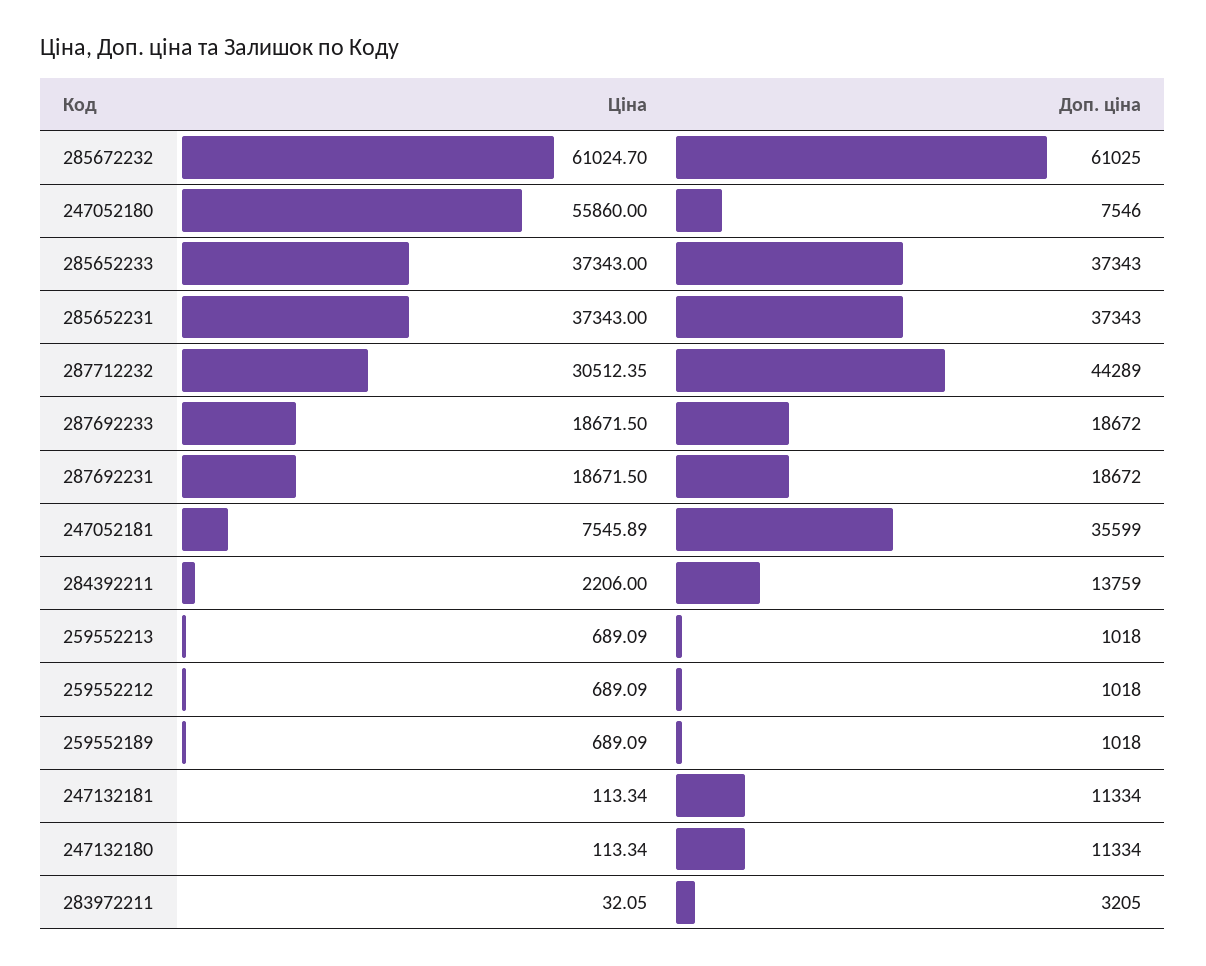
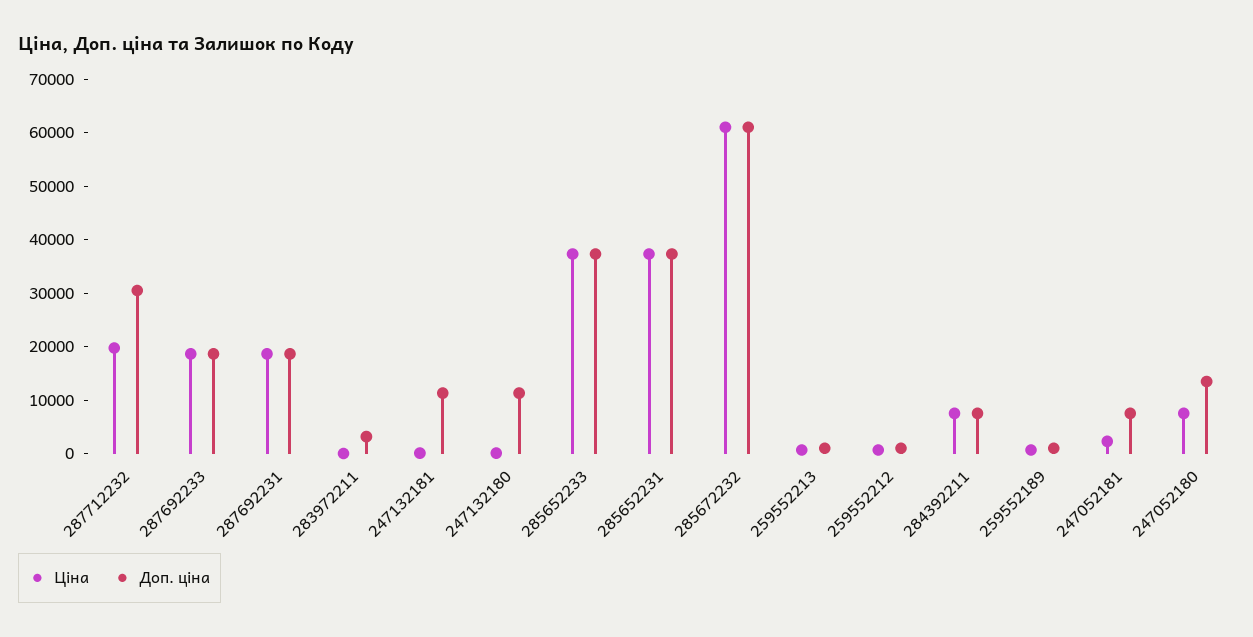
Ціна, 247052180: 55860 -> 8000
Доп. ціна, 247052180: 7546 -> 14000
Ціна, 287712232: 30512.35 -> 20000
Доп. ціна, 287712232: 44289 -> 30000
Ціна, 247052181: 7545.89 -> 2000
Доп. ціна, 247052181: 35599 -> 8000
Ціна, 284392211: 2206 -> 8000
Доп. ціна, 284392211: 13759 -> 8000

